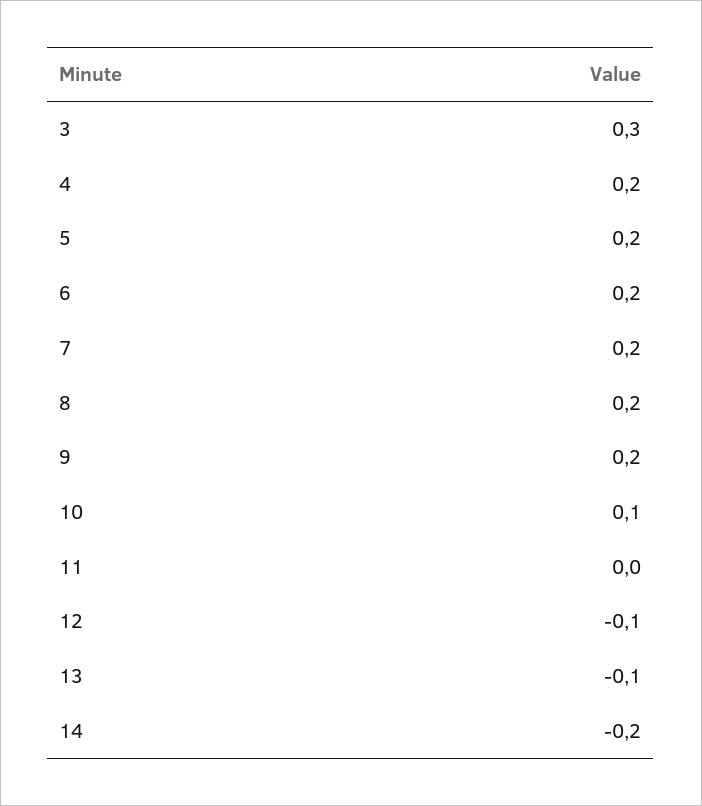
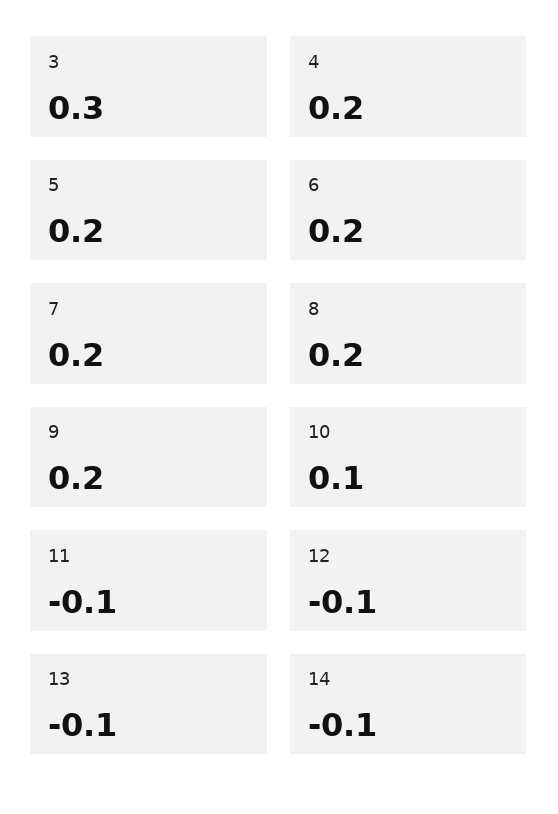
11: 0 -> -0.1
14: -0.2 -> -0.1

